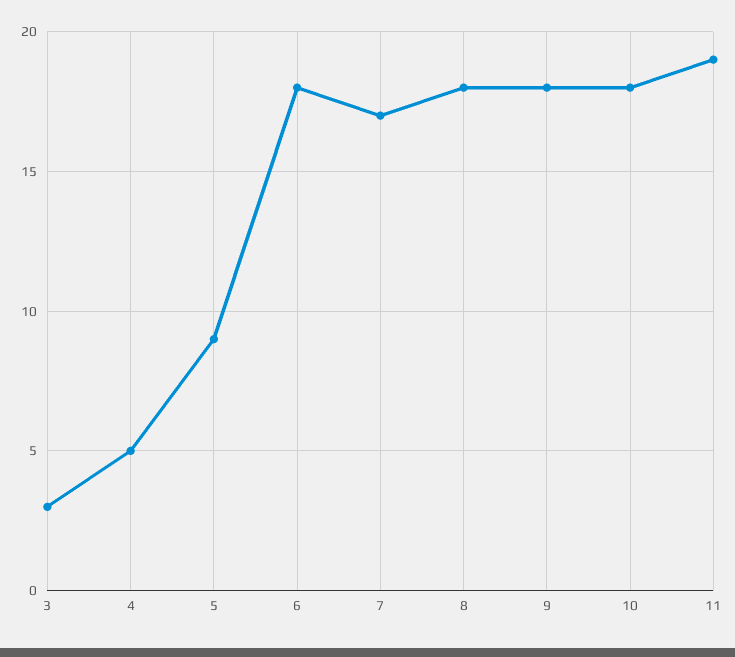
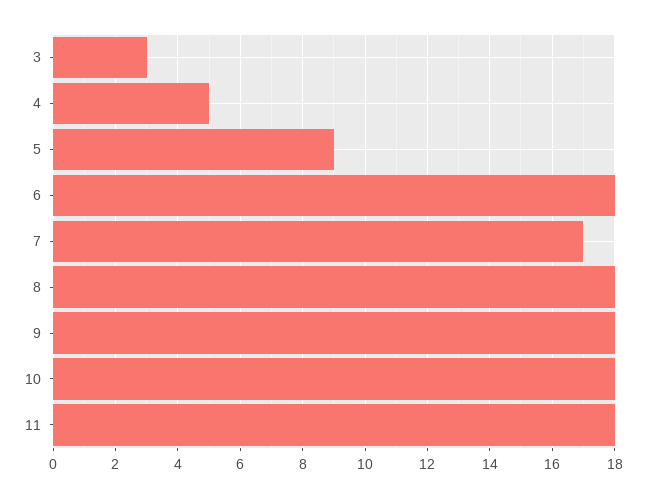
11: 19 -> 18

